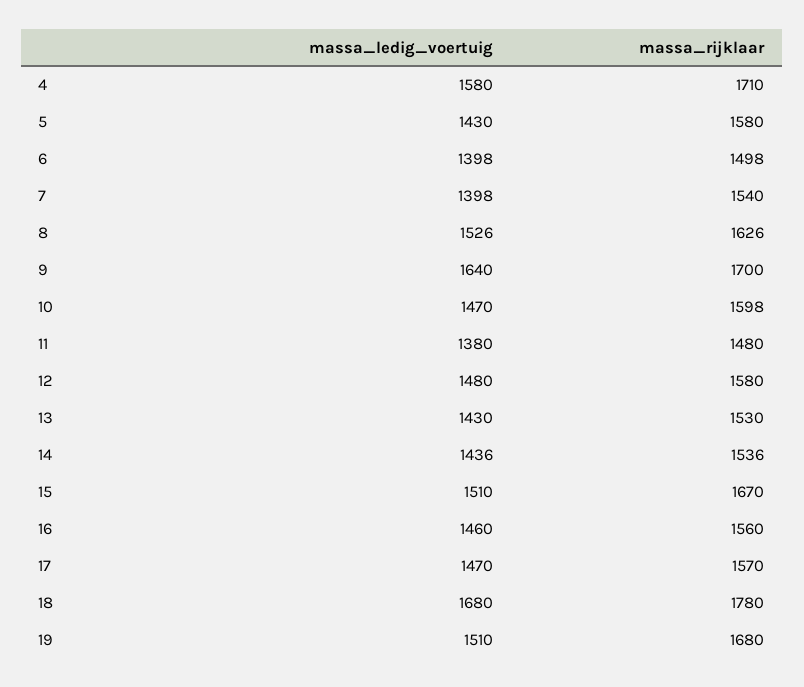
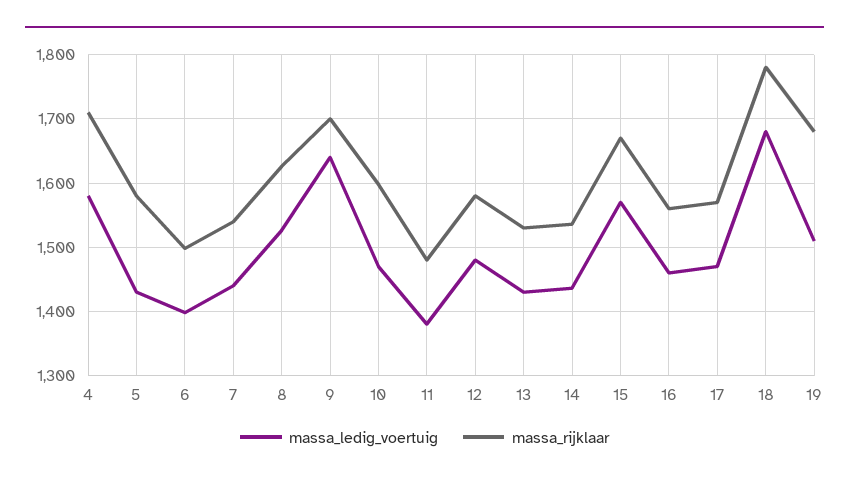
massa_ledig_voertuig, 7: 1398 -> 1440
massa_ledig_voertuig, 15: 1510 -> 1570

